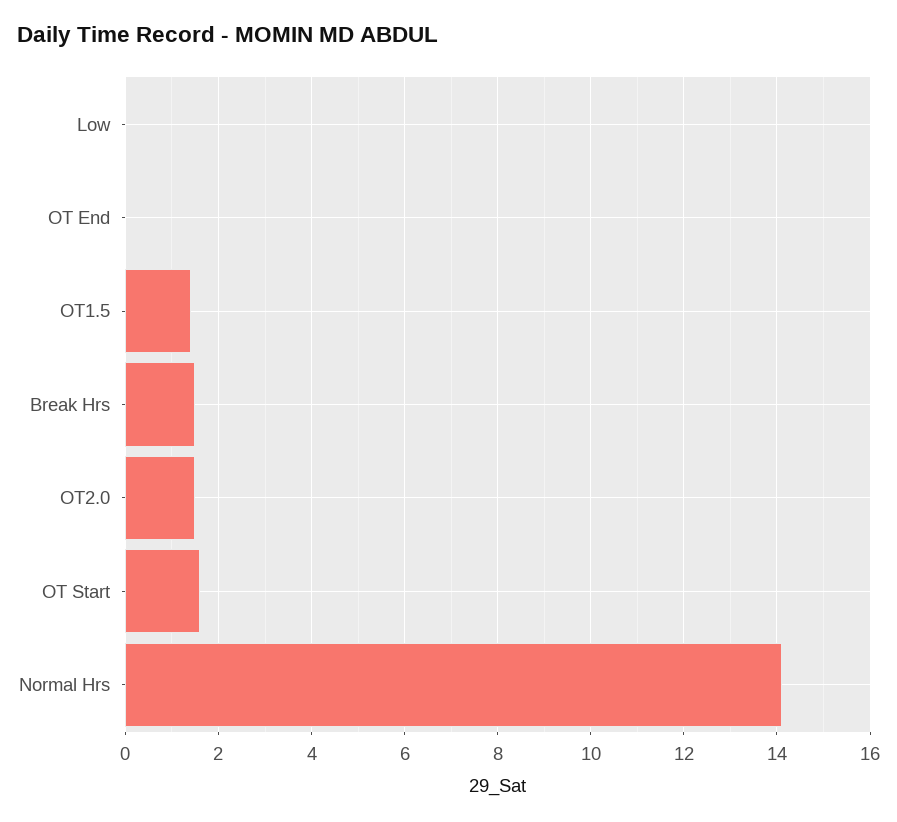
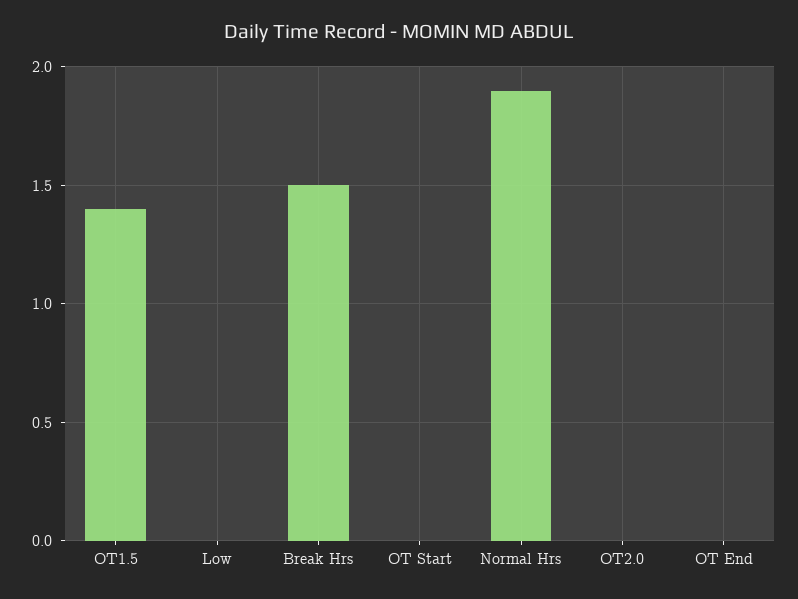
OT2.0: 1.5 -> 0
OT Start: 1.5 -> 0
Normal Hrs: 14 -> 1.9

